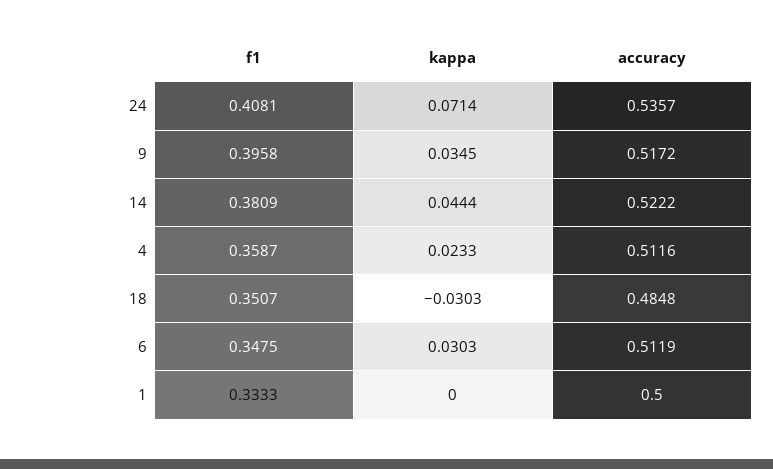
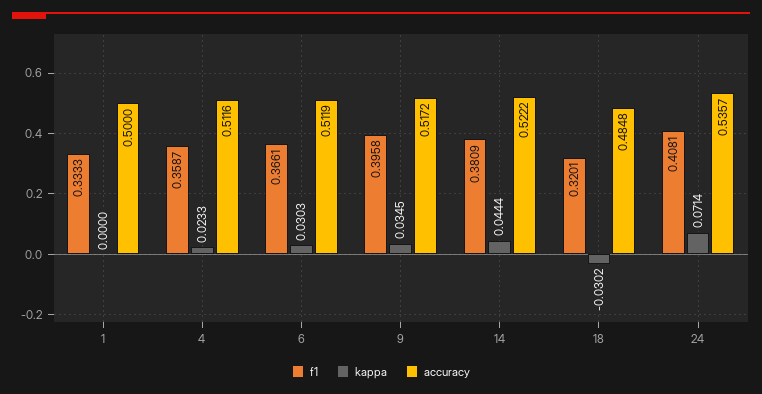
f1, 18: 0.3507 -> 0.3201
kappa, 18: -0.0303 -> -0.0302
f1, 6: 0.3475 -> 0.3661

